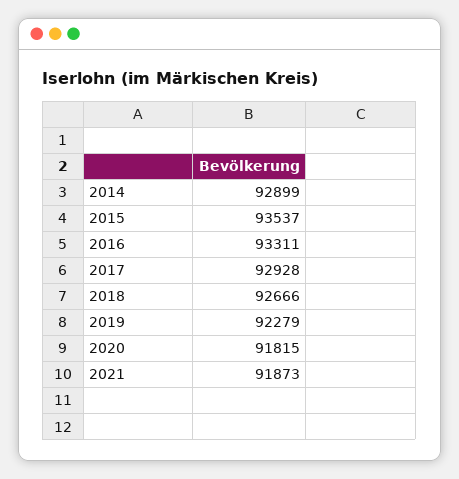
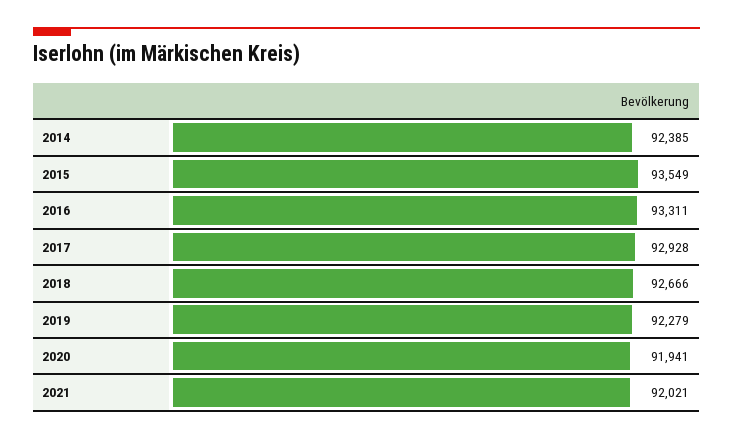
2014: 92899 -> 92385
2015: 93537 -> 93549
2020: 91815 -> 91941
2021: 91873 -> 92021

